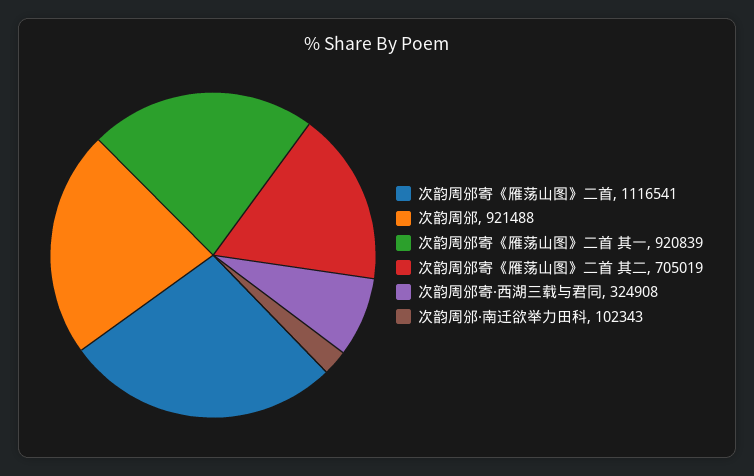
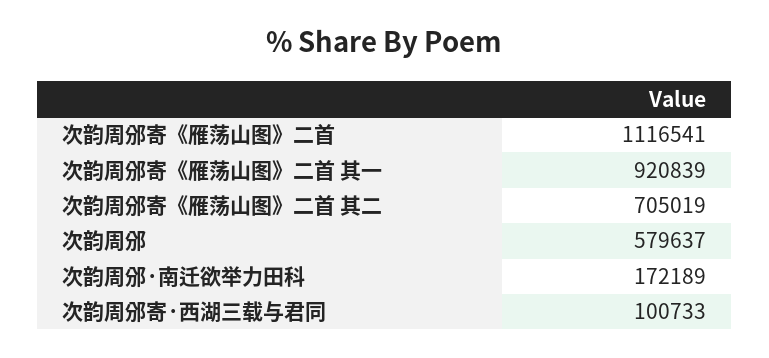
次韵周邠: 921488 -> 579637
次韵周邠寄·西湖三载与君同: 324908 -> 100733
次韵周邠·南迁欲举力田科: 102343 -> 172189

